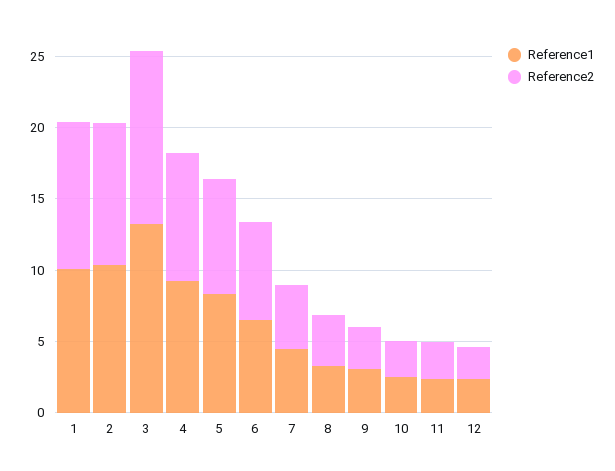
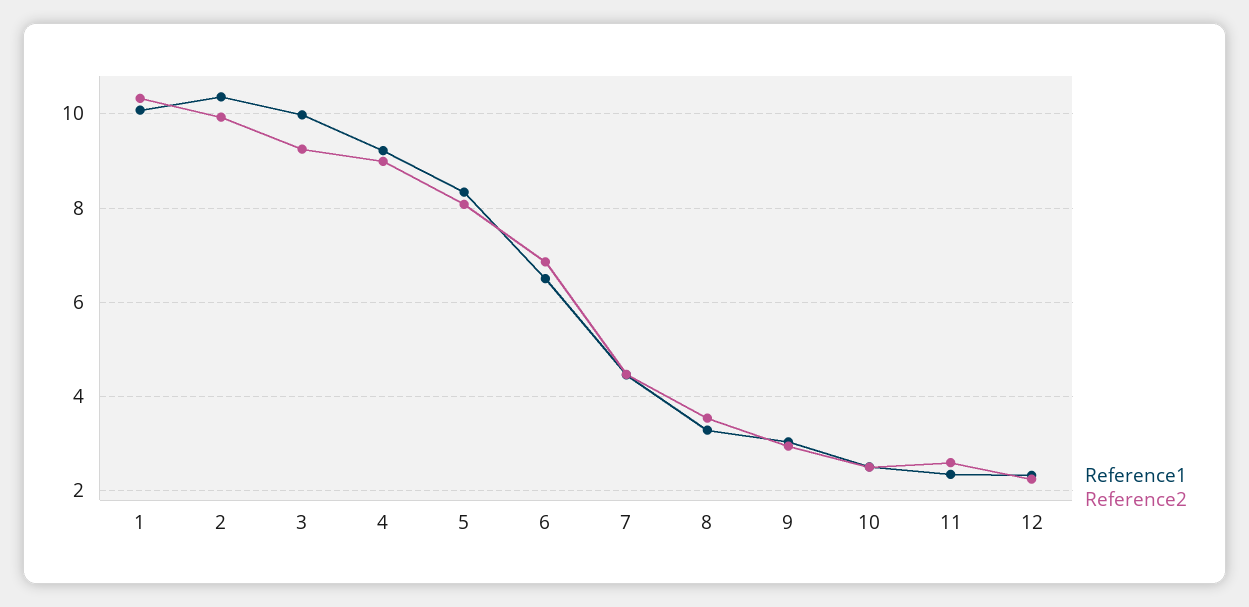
Reference1, 3: 13 -> 10
Reference2, 3: 12 -> 9.2

